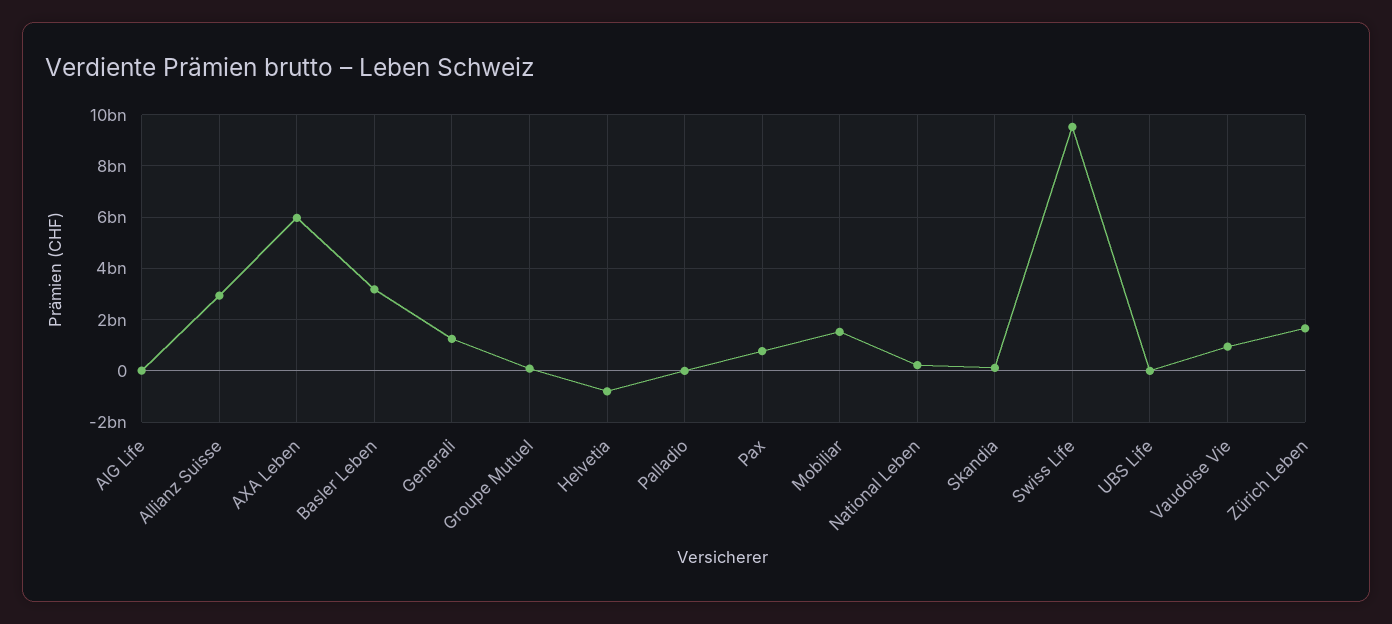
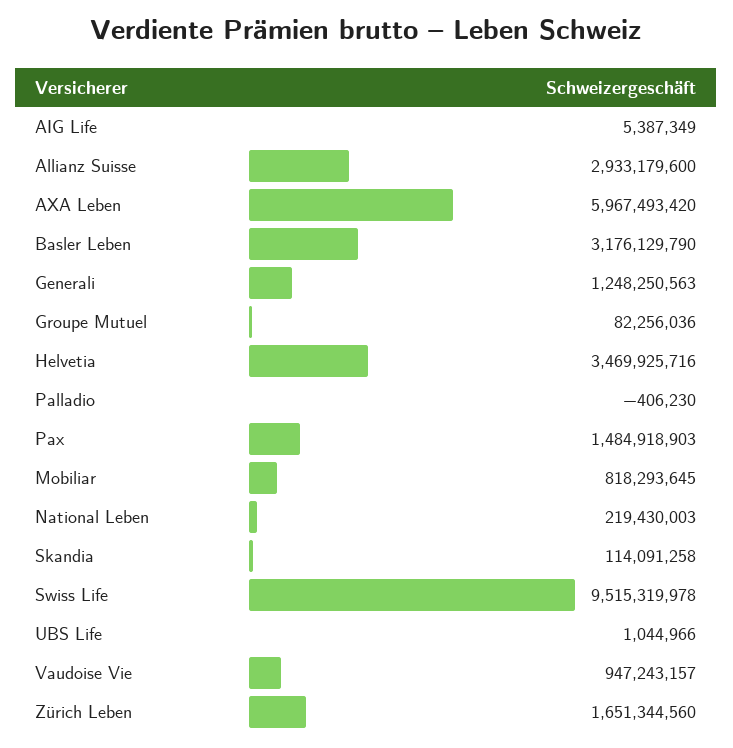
Helvetia: -750000000 -> 3469925716
Pax: 750000000 -> 1484918903
Mobiliar: 1500000000 -> 818293645

